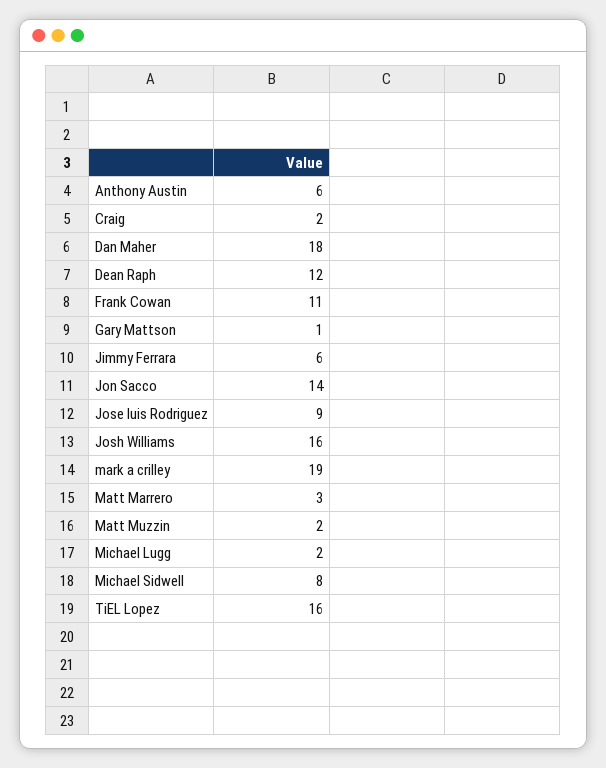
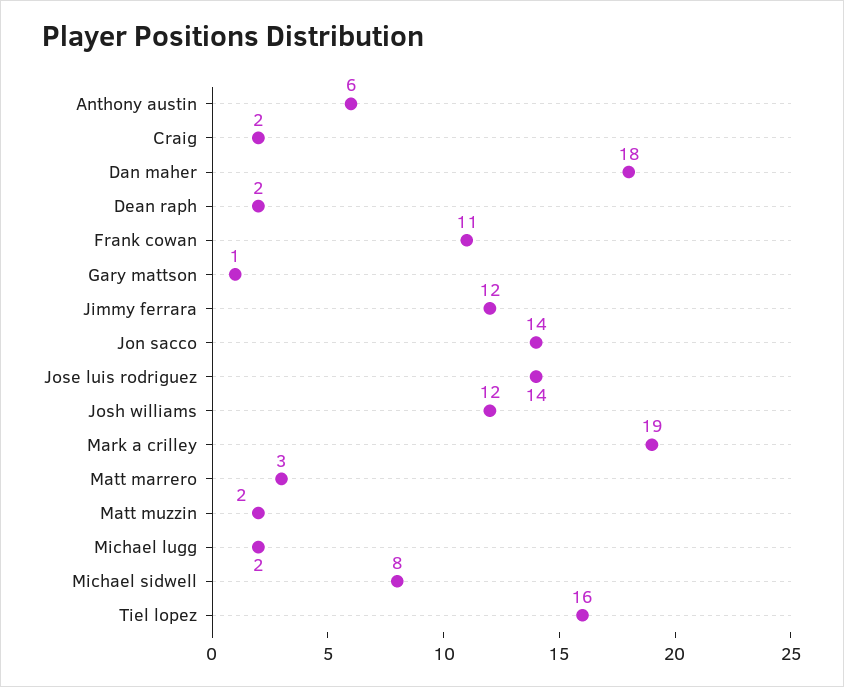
Dean Raph: 12 -> 2
Jimmy Ferrara: 6 -> 12
Jose luis Rodriguez: 9 -> 14
Josh Williams: 16 -> 12

